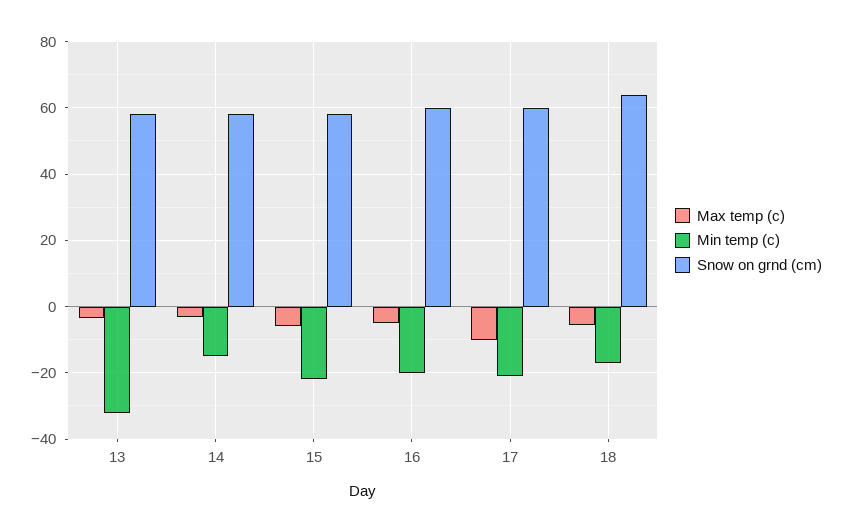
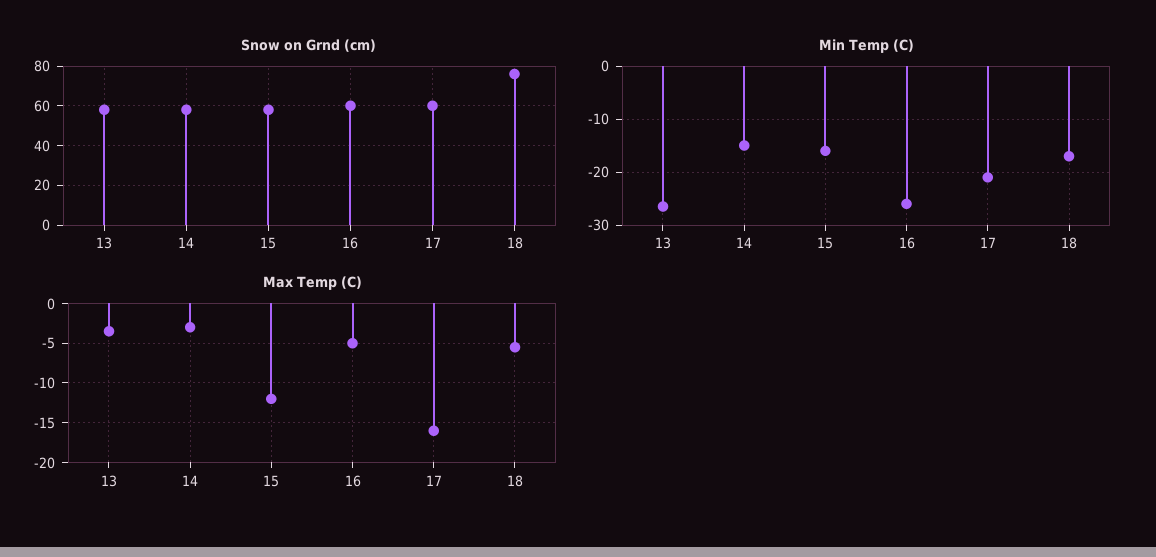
Min temp (c), 13: -32 -> -26
Max temp (c), 15: -6 -> -12
Min temp (c), 15: -22 -> -16
Min temp (c), 16: -20 -> -26
Max temp (c), 17: -10 -> -16
Snow on grnd (cm), 18: 64 -> 75

